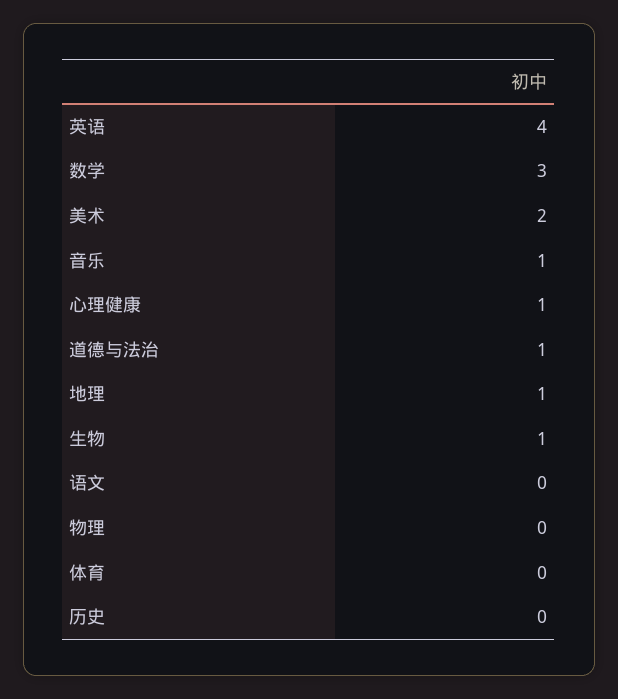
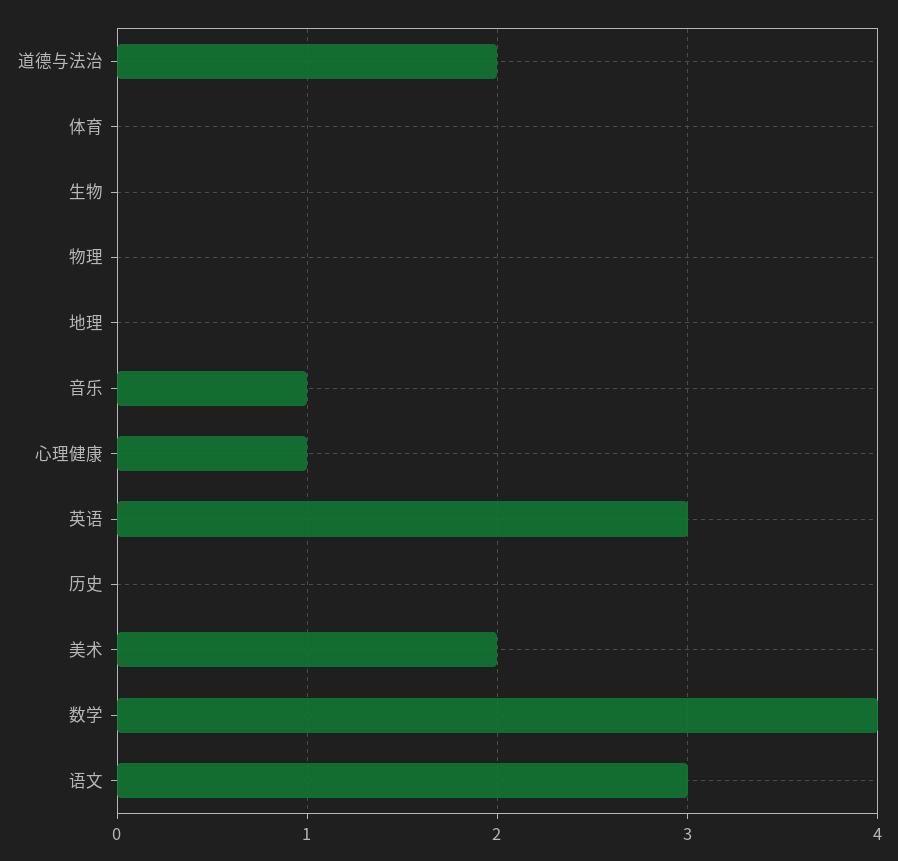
英语: 4 -> 3
数学: 3 -> 4
道德与法治: 1 -> 2
地理: 1 -> 0
生物: 1 -> 0
语文: 0 -> 3

